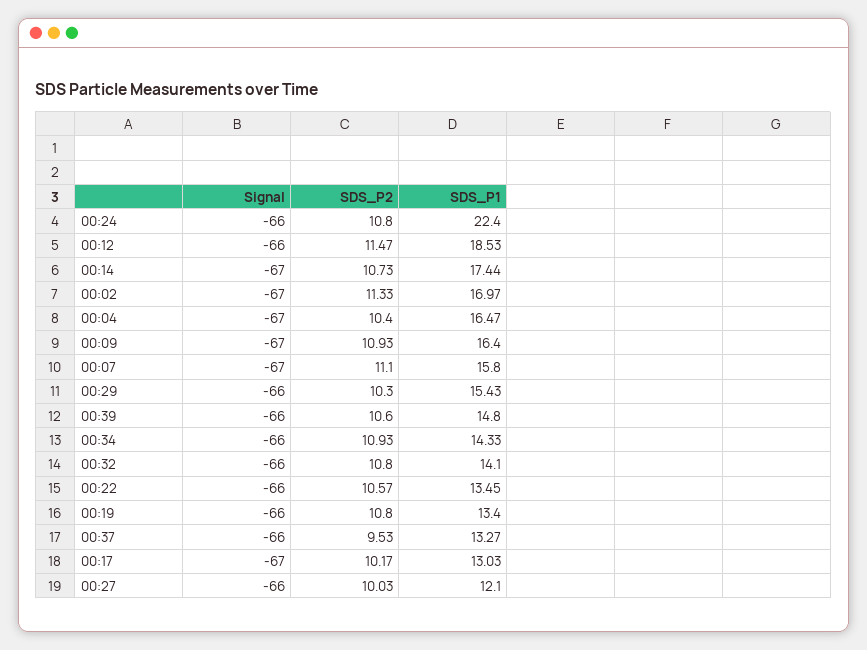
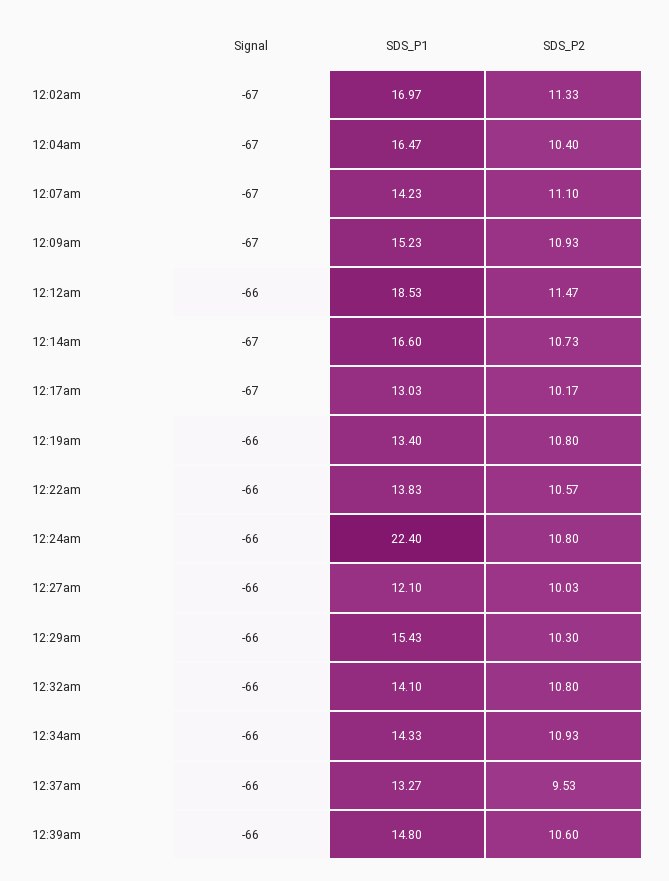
SDS_P1, 00:14: 17.44 -> 16.6
SDS_P1, 00:09: 16.4 -> 15.23
SDS_P1, 00:07: 15.8 -> 14.23
SDS_P1, 00:22: 13.45 -> 13.83

